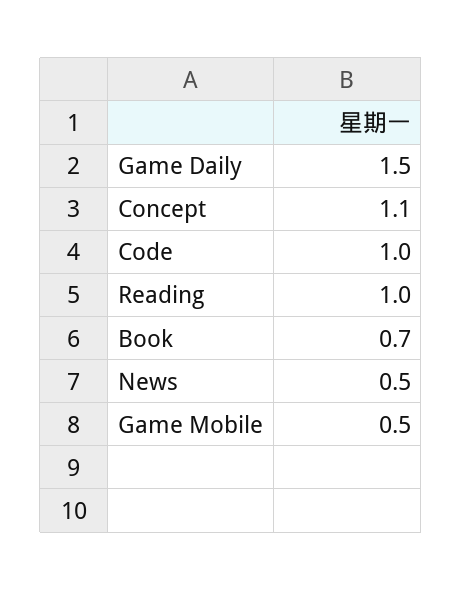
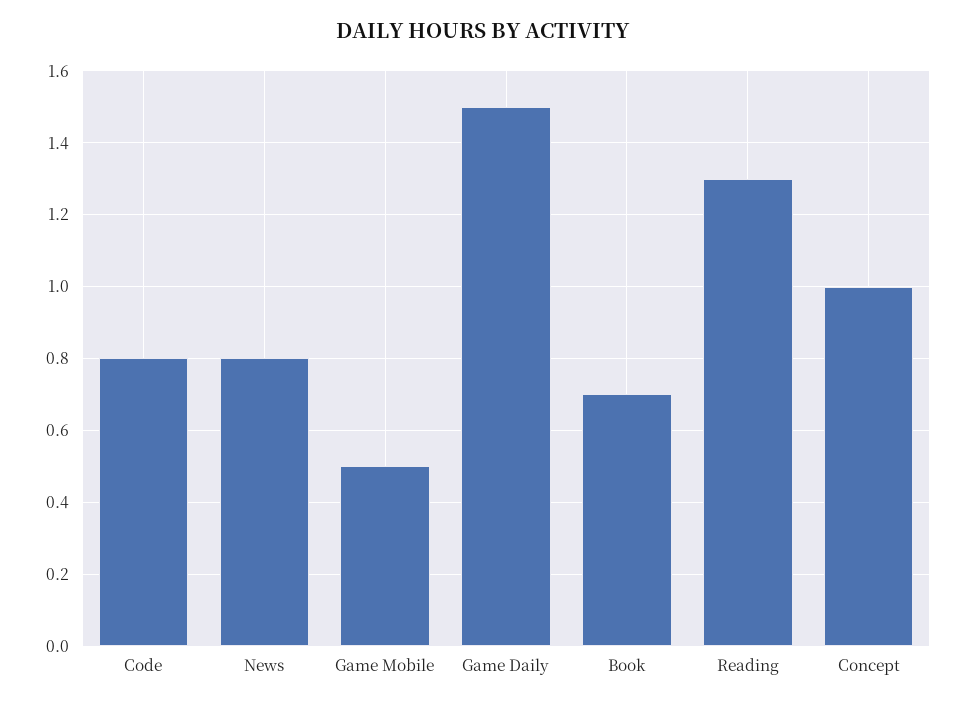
Concept: 1.1 -> 1
Code: 1 -> 0.8
Reading: 1 -> 1.3
News: 0.5 -> 0.8

